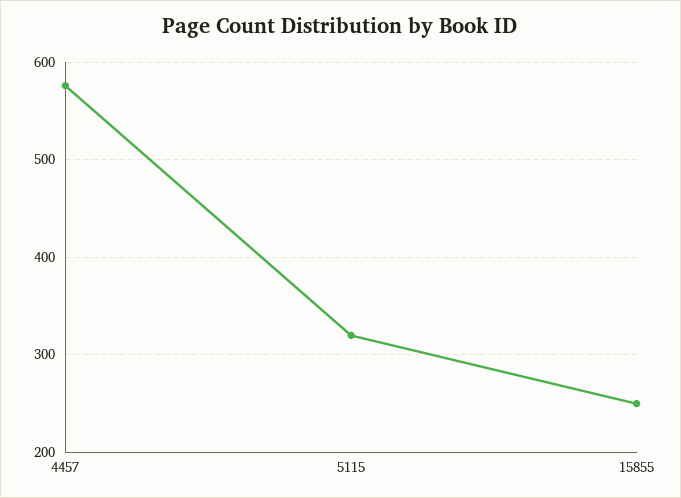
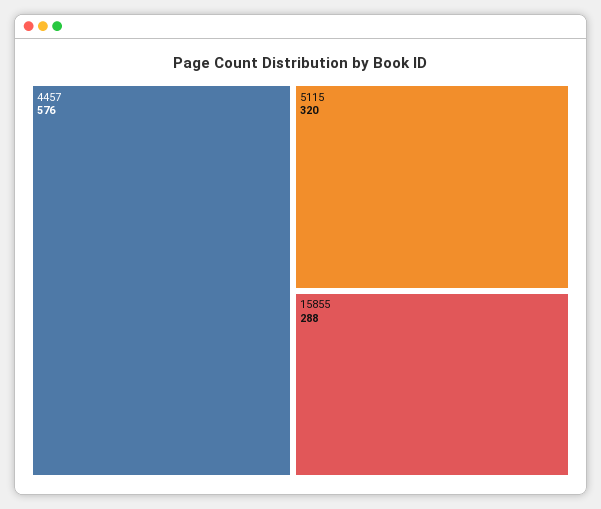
15855: 250 -> 288

